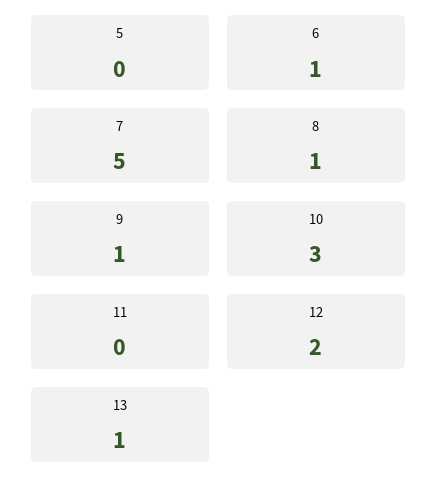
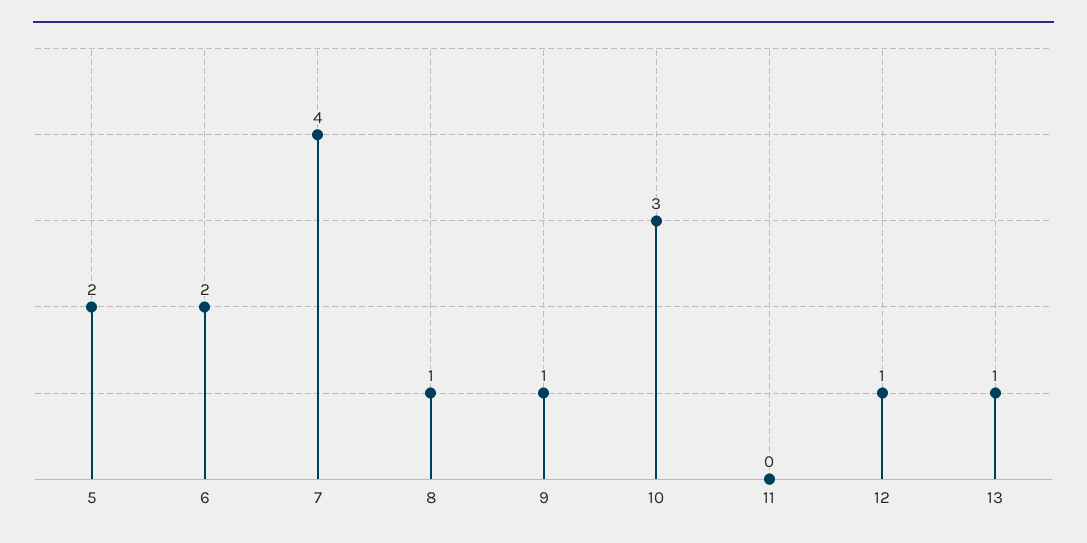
5: 0 -> 2
6: 1 -> 2
7: 5 -> 4
12: 2 -> 1

